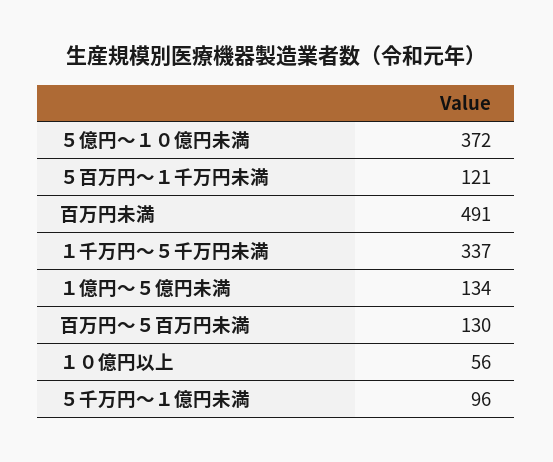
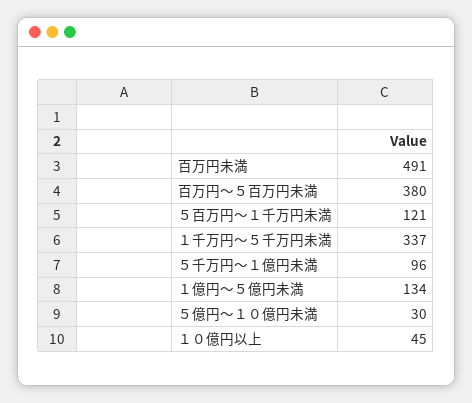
５億円～１０億円未満: 372 -> 30
百万円～５百万円未満: 130 -> 380
１０億円以上: 56 -> 45

